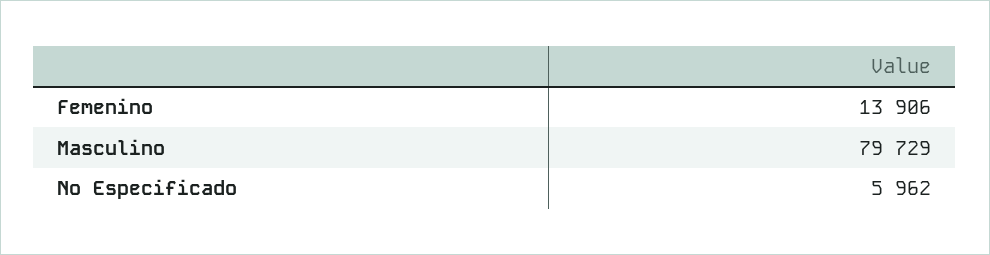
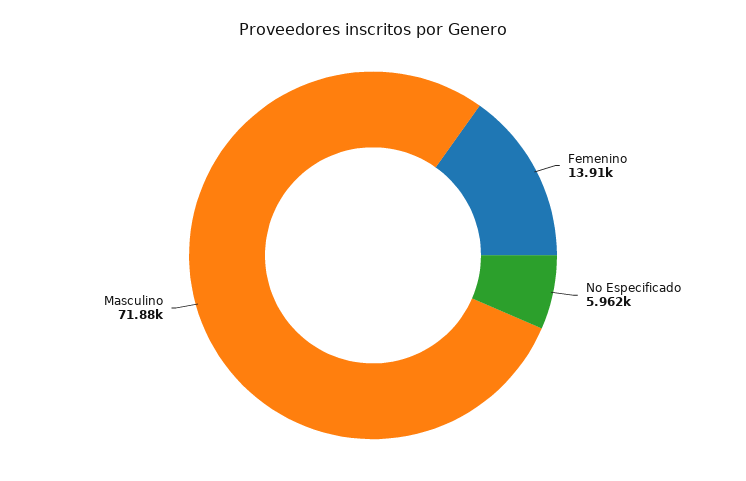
Masculino: 79729 -> 71880

